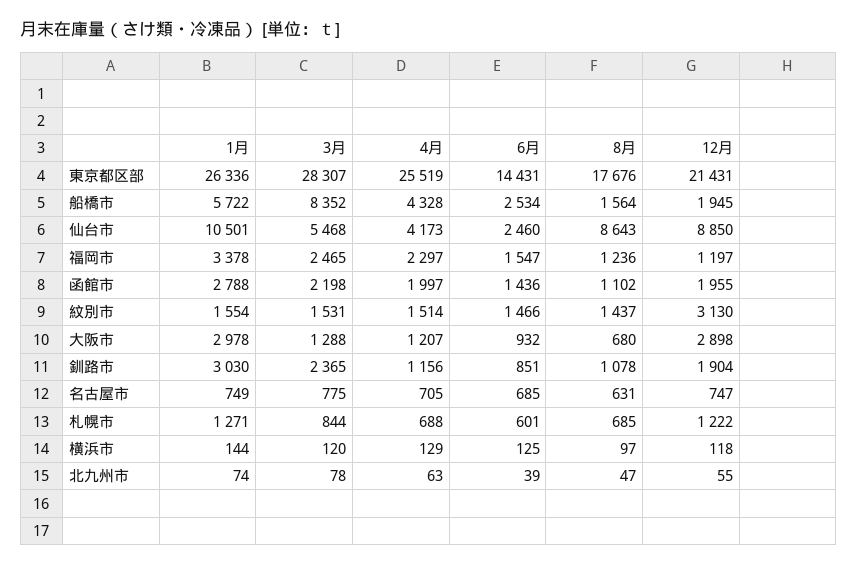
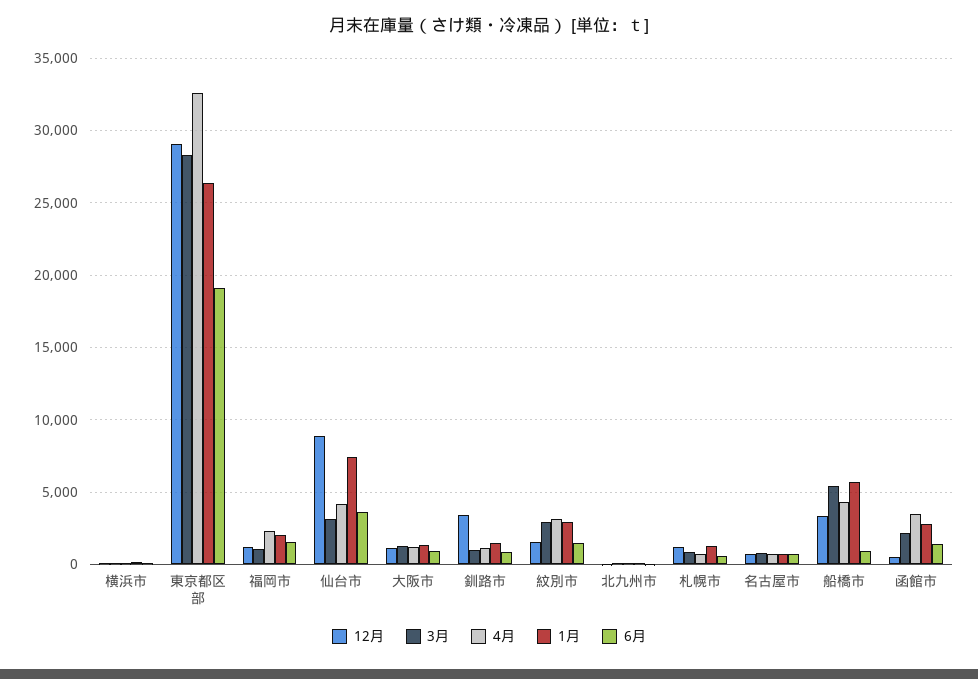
4月, 東京都区部: 25519 -> 32500
6月, 東京都区部: 14431 -> 19000
8月, 東京都区部: 17676 -> none
12月, 東京都区部: 21431 -> 29000
3月, 船橋市: 8352 -> 5500
6月, 船橋市: 2534 -> 1000
8月, 船橋市: 1564 -> none
12月, 船橋市: 1945 -> 3500
1月, 仙台市: 10501 -> 7500
3月, 仙台市: 5468 -> 3000
6月, 仙台市: 2460 -> 3500
8月, 仙台市: 8643 -> none
1月, 福岡市: 3378 -> 2000
3月, 福岡市: 2465 -> 1000
8月, 福岡市: 1236 -> none
4月, 函館市: 1997 -> 3500
8月, 函館市: 1102 -> none
12月, 函館市: 1955 -> 500
1月, 紋別市: 1554 -> 3000
3月, 紋別市: 1531 -> 3000
4月, 紋別市: 1514 -> 3000
8月, 紋別市: 1437 -> none
12月, 紋別市: 3130 -> 1500
1月, 大阪市: 2978 -> 1500
8月, 大阪市: 680 -> none
12月, 大阪市: 2898 -> 1000
1月, 釧路市: 3030 -> 1500
3月, 釧路市: 2365 -> 1000
8月, 釧路市: 1078 -> none
12月, 釧路市: 1904 -> 3500
8月, 名古屋市: 631 -> none
8月, 札幌市: 685 -> none
8月, 横浜市: 97 -> none
8月, 北九州市: 47 -> none

